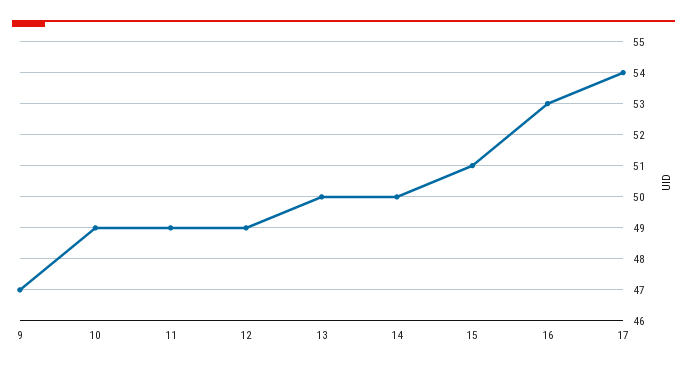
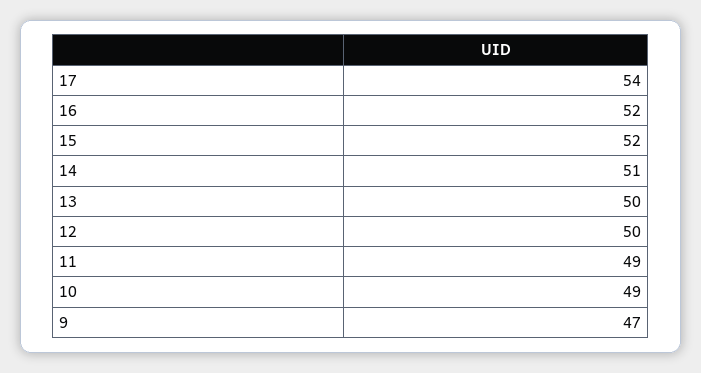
12: 49 -> 50
14: 50 -> 51
15: 51 -> 52
16: 53 -> 52

